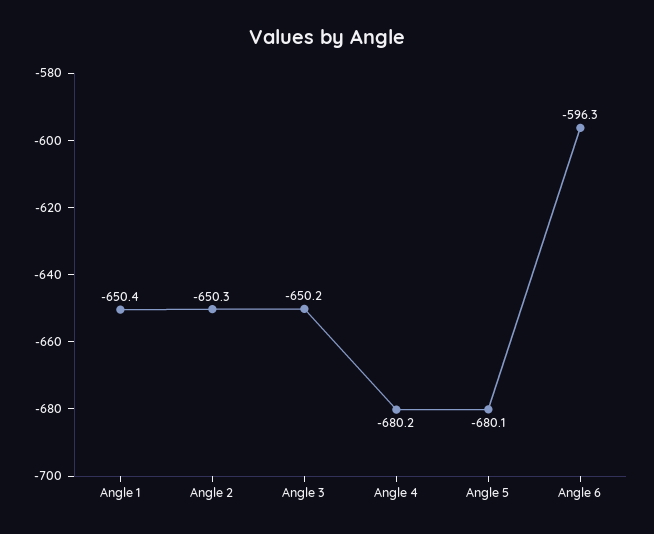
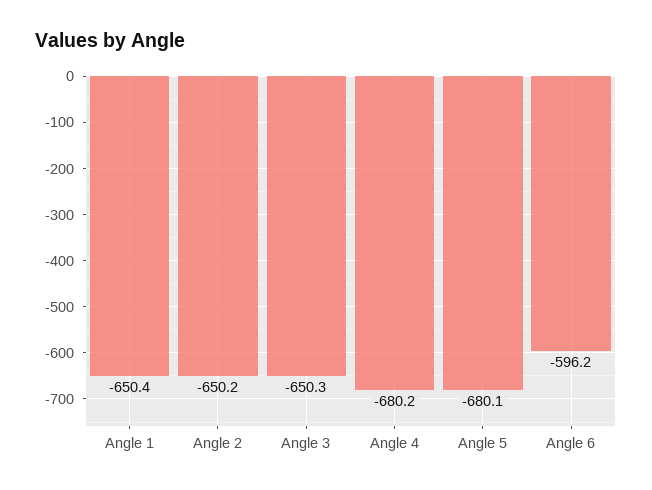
Angle 2: -650.3 -> -650.2
Angle 3: -650.2 -> -650.3
Angle 6: -596.3 -> -596.2

